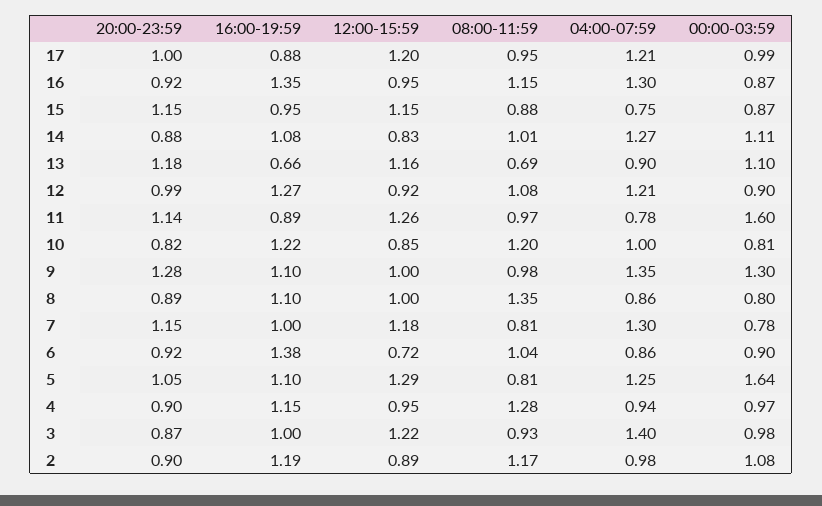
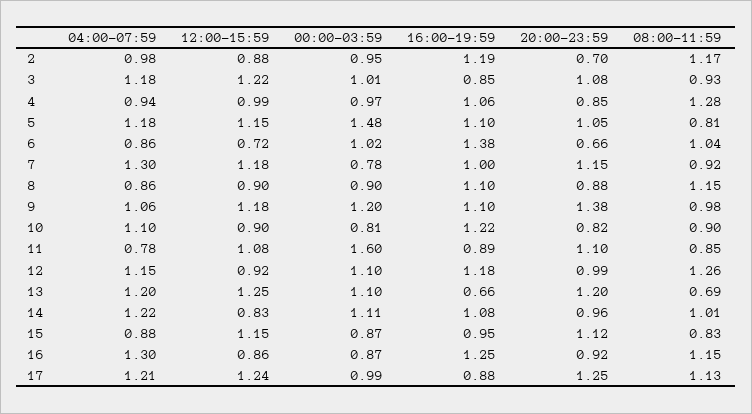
20:00-23:59, 17: 1 -> 1.25
12:00-15:59, 17: 1.2 -> 1.24
08:00-11:59, 17: 0.95 -> 1.13
16:00-19:59, 16: 1.35 -> 1.25
12:00-15:59, 16: 0.95 -> 0.86
20:00-23:59, 15: 1.15 -> 1.12
08:00-11:59, 15: 0.88 -> 0.83
04:00-07:59, 15: 0.75 -> 0.88
20:00-23:59, 14: 0.88 -> 0.96
04:00-07:59, 14: 1.27 -> 1.22
20:00-23:59, 13: 1.18 -> 1.2
12:00-15:59, 13: 1.16 -> 1.25
04:00-07:59, 13: 0.9 -> 1.2
16:00-19:59, 12: 1.27 -> 1.18
08:00-11:59, 12: 1.08 -> 1.26
04:00-07:59, 12: 1.21 -> 1.15
00:00-03:59, 12: 0.9 -> 1.1
20:00-23:59, 11: 1.14 -> 1.1
12:00-15:59, 11: 1.26 -> 1.08
08:00-11:59, 11: 0.97 -> 0.85
12:00-15:59, 10: 0.85 -> 0.9
08:00-11:59, 10: 1.2 -> 0.9
04:00-07:59, 10: 1 -> 1.1
20:00-23:59, 9: 1.28 -> 1.38
12:00-15:59, 9: 1 -> 1.18
04:00-07:59, 9: 1.35 -> 1.06
00:00-03:59, 9: 1.3 -> 1.2
20:00-23:59, 8: 0.89 -> 0.88
12:00-15:59, 8: 1 -> 0.9
08:00-11:59, 8: 1.35 -> 1.15
00:00-03:59, 8: 0.8 -> 0.9
08:00-11:59, 7: 0.81 -> 0.92
20:00-23:59, 6: 0.92 -> 0.66
00:00-03:59, 6: 0.9 -> 1.02
12:00-15:59, 5: 1.29 -> 1.15
04:00-07:59, 5: 1.25 -> 1.18
00:00-03:59, 5: 1.64 -> 1.48
20:00-23:59, 4: 0.9 -> 0.85
16:00-19:59, 4: 1.15 -> 1.06
12:00-15:59, 4: 0.95 -> 0.99
20:00-23:59, 3: 0.87 -> 1.08
16:00-19:59, 3: 1 -> 0.85
04:00-07:59, 3: 1.4 -> 1.18
00:00-03:59, 3: 0.98 -> 1.01
20:00-23:59, 2: 0.9 -> 0.7
12:00-15:59, 2: 0.89 -> 0.88
00:00-03:59, 2: 1.08 -> 0.95

